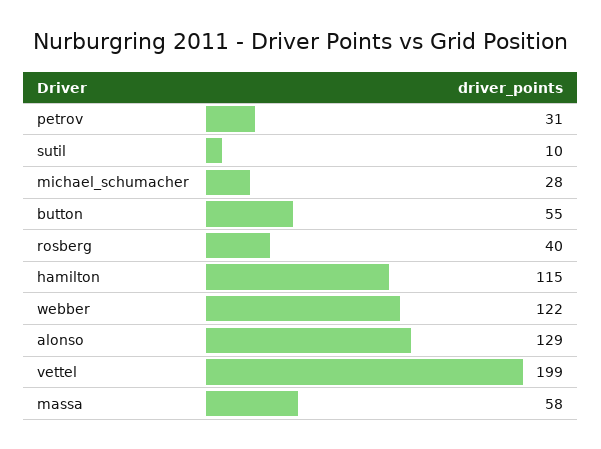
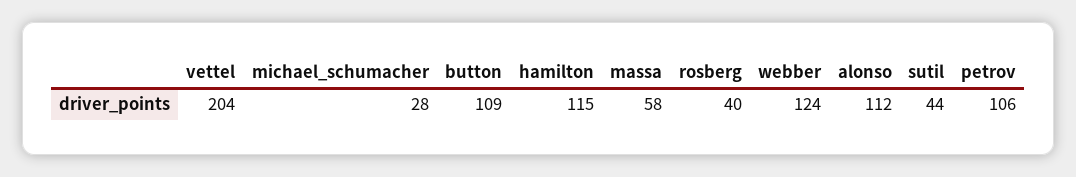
petrov: 31 -> 106
sutil: 10 -> 44
button: 55 -> 109
webber: 122 -> 124
alonso: 129 -> 112
vettel: 199 -> 204

